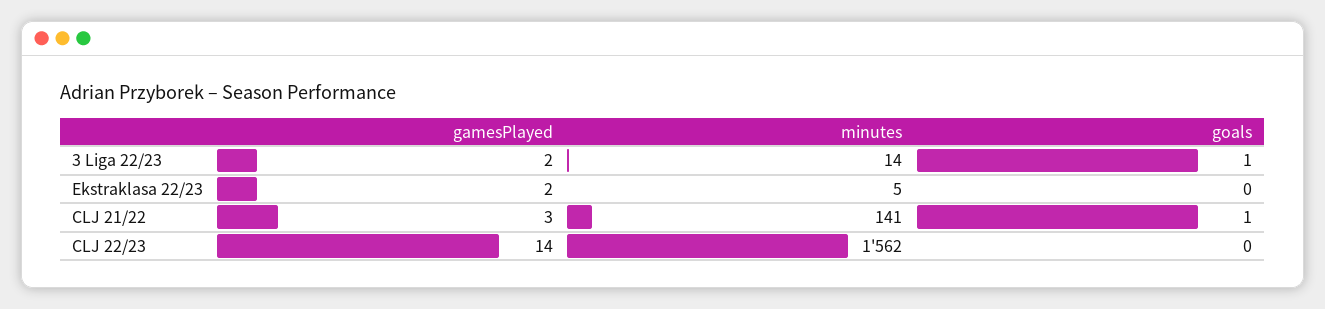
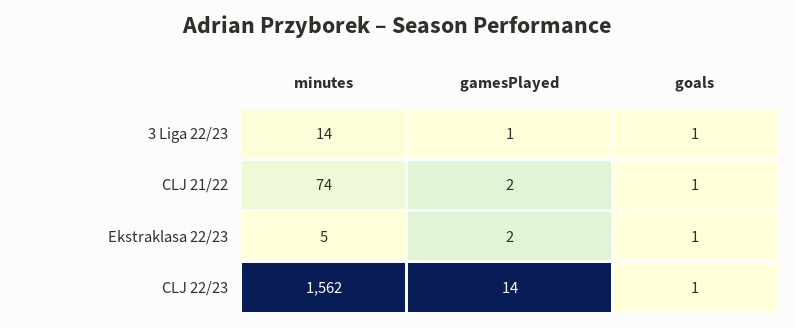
gamesPlayed, 3 Liga 22/23: 2 -> 1
goals, Ekstraklasa 22/23: 0 -> 1
gamesPlayed, CLJ 21/22: 3 -> 2
minutes, CLJ 21/22: 141 -> 74
goals, CLJ 22/23: 0 -> 1

